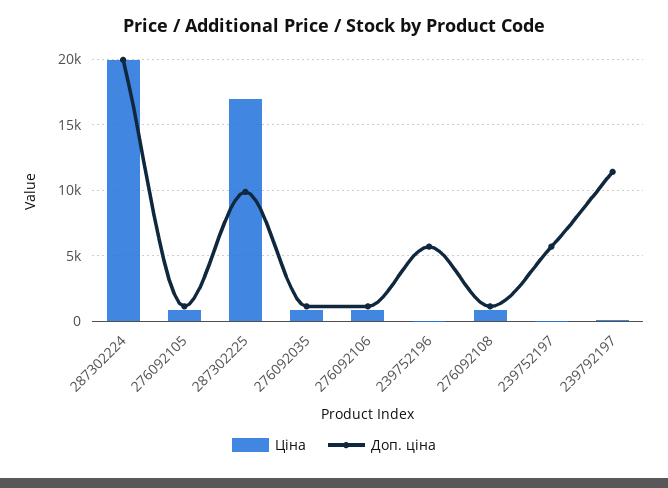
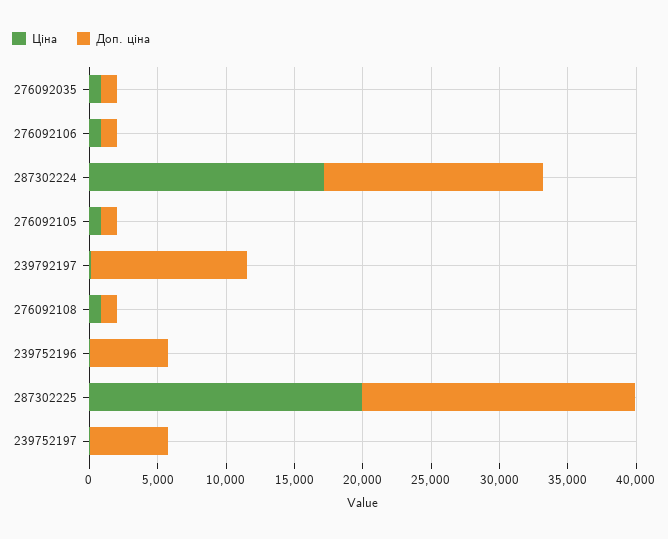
Ціна, 287302224: 20000 -> 17000
Доп. ціна, 287302224: 20000 -> 16000
Ціна, 287302225: 17000 -> 20000
Доп. ціна, 287302225: 10000 -> 20000

